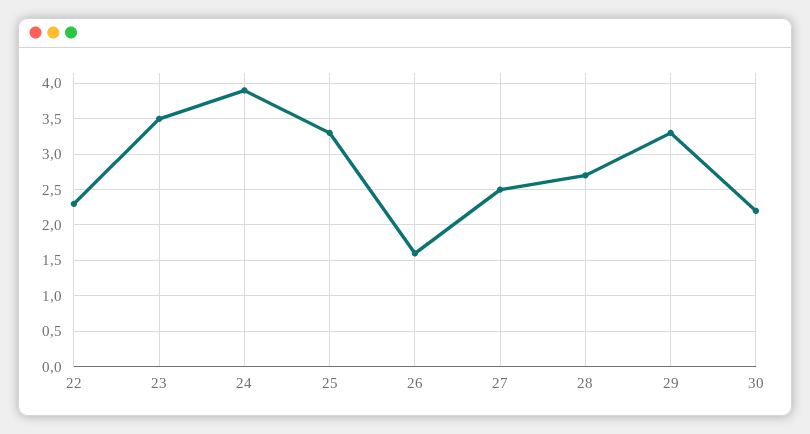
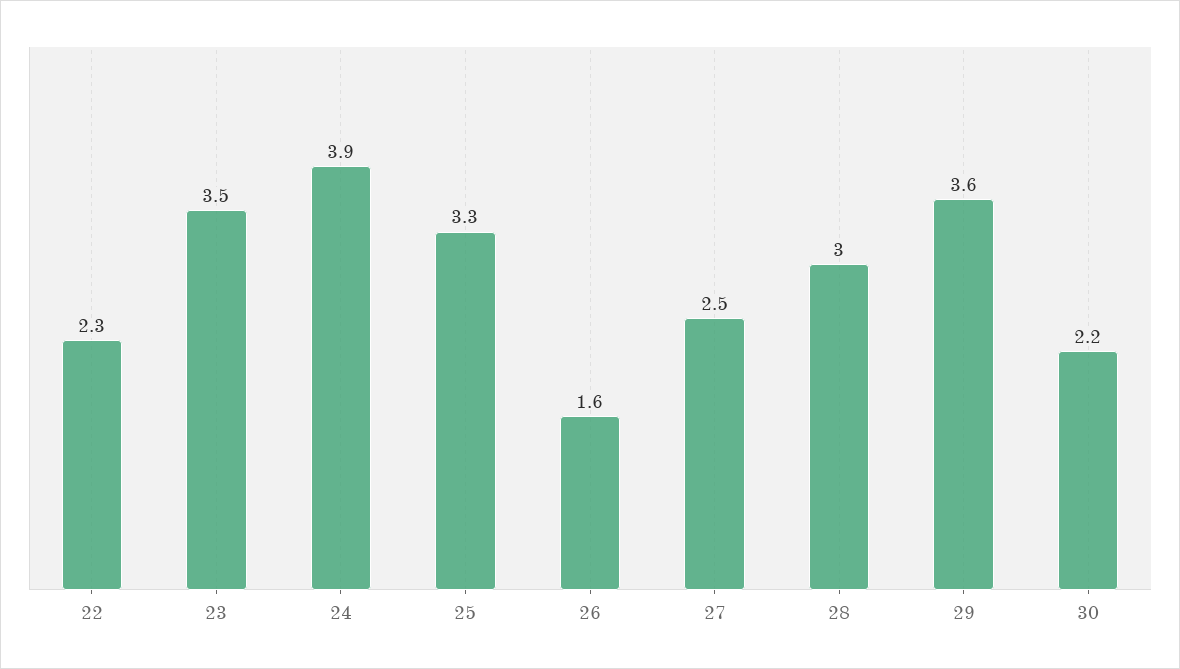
28: 2.7 -> 3
29: 3.3 -> 3.6

